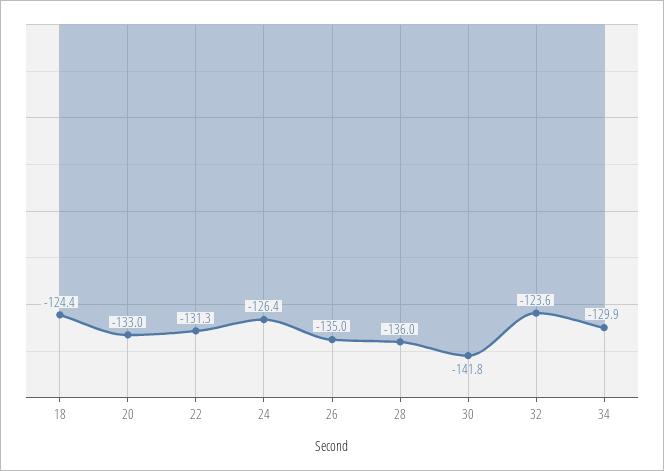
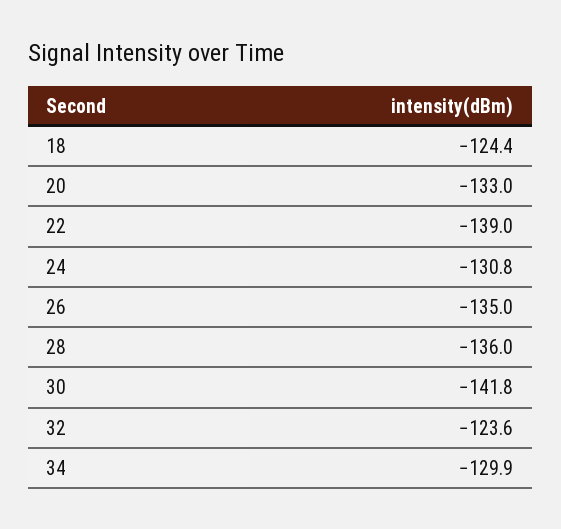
22: -131.3 -> -139
24: -126.4 -> -130.8

